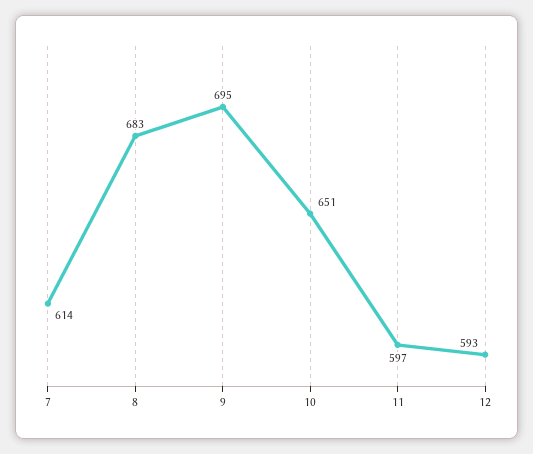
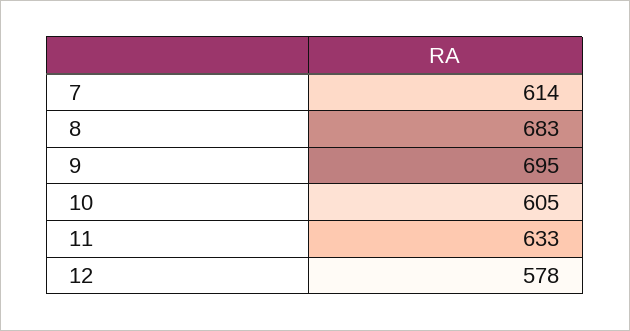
10: 651 -> 605
11: 597 -> 633
12: 593 -> 578

